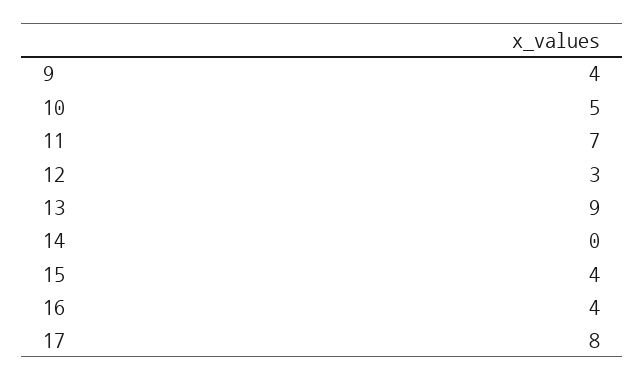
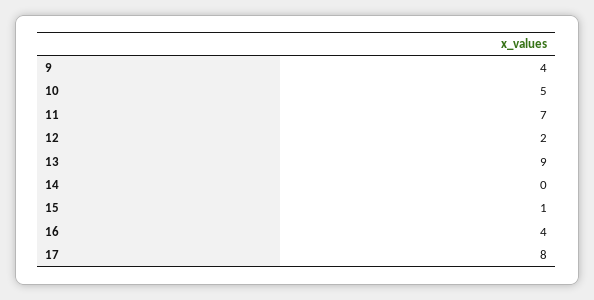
12: 3 -> 2
15: 4 -> 1

